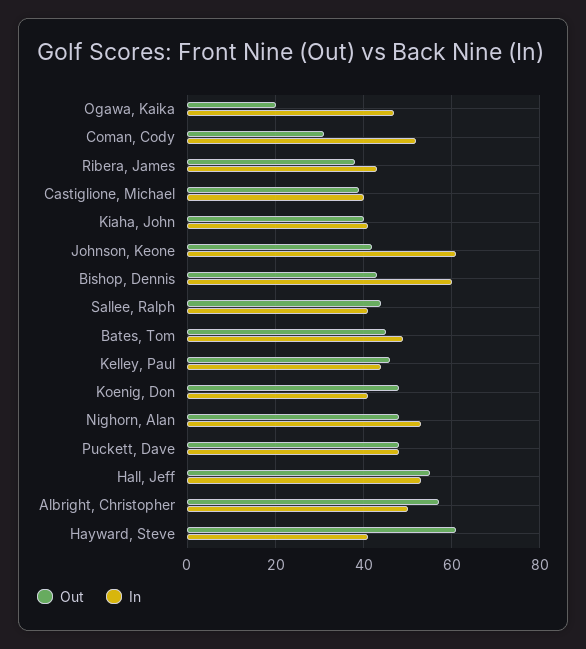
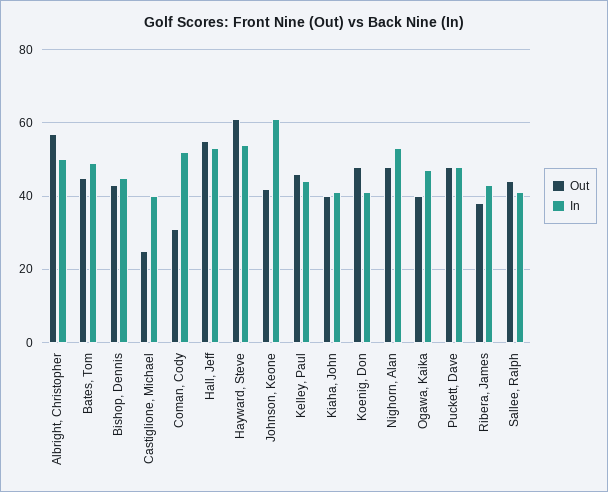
Out, Ogawa, Kaika: 20 -> 40
Out, Castiglione, Michael: 40 -> 25
In, Bishop, Dennis: 60 -> 45
In, Hayward, Steve: 40 -> 55

